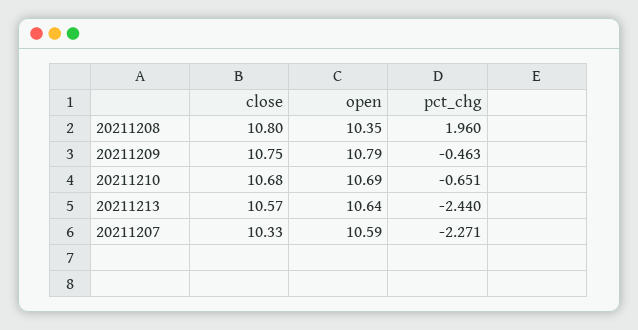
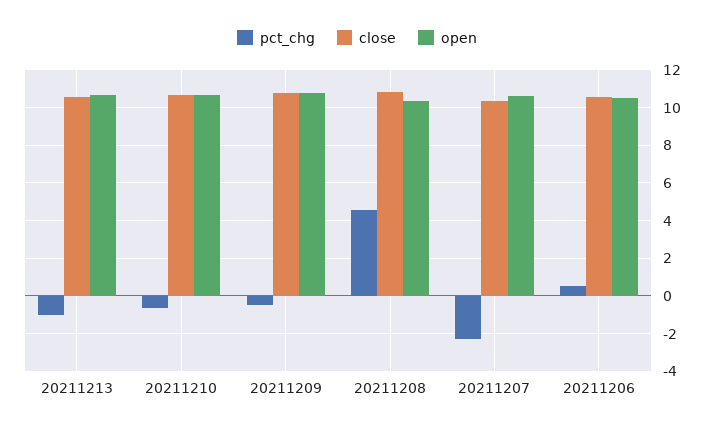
pct_chg, 20211208: 1.96 -> 4.5
pct_chg, 20211213: -2.44 -> -1
pct_chg, 20211206: none -> 0.5
close, 20211206: none -> 10.5
open, 20211206: none -> 10.5

